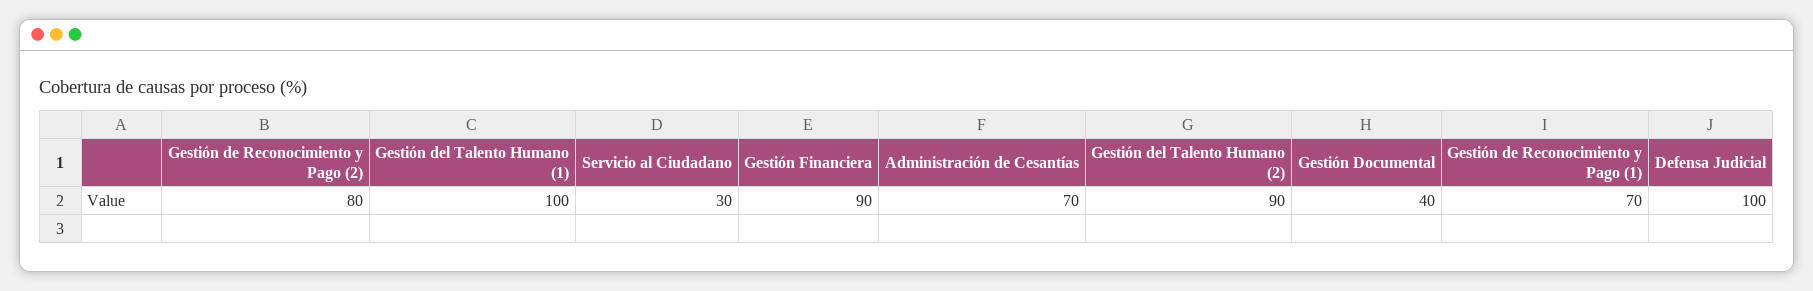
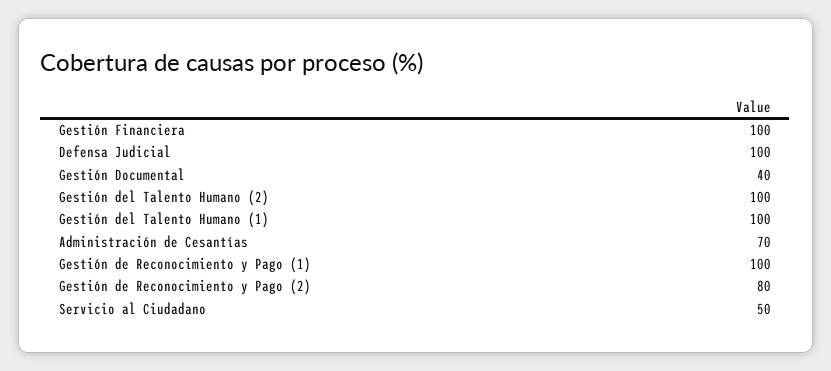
Servicio al Ciudadano: 30 -> 50
Gestión Financiera: 90 -> 100
Gestión del Talento Humano (2): 90 -> 100
Gestión de Reconocimiento y Pago (1): 70 -> 100

